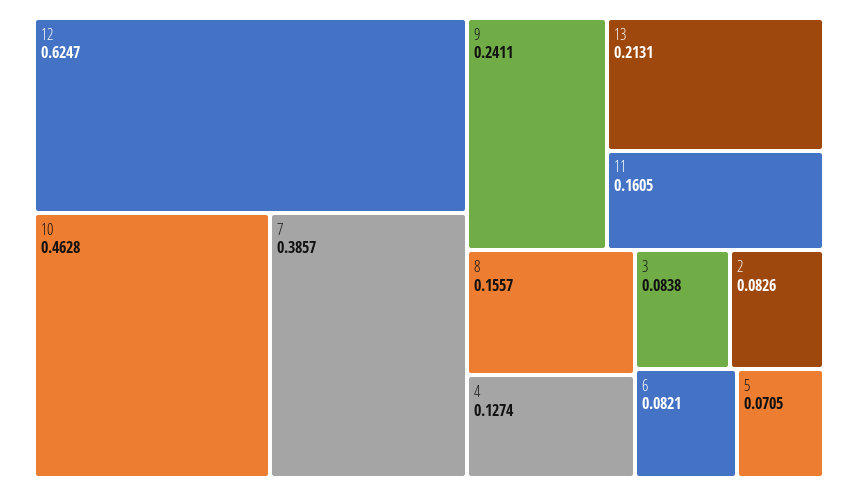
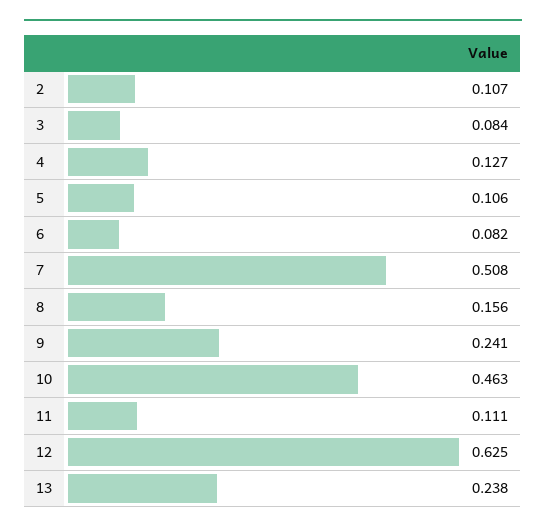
7: 0.3857 -> 0.508
13: 0.2131 -> 0.238
11: 0.1605 -> 0.111
2: 0.0826 -> 0.107
5: 0.0705 -> 0.106

